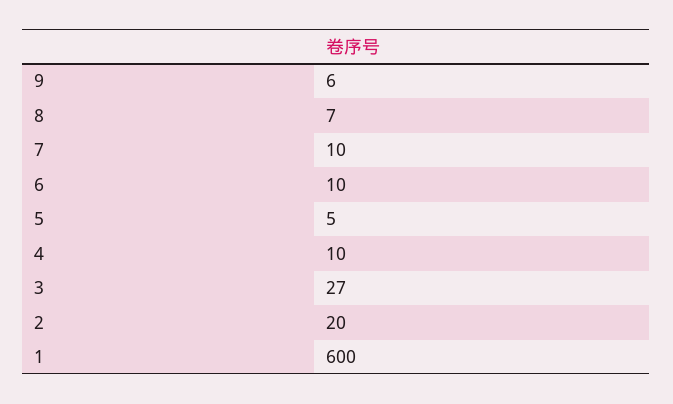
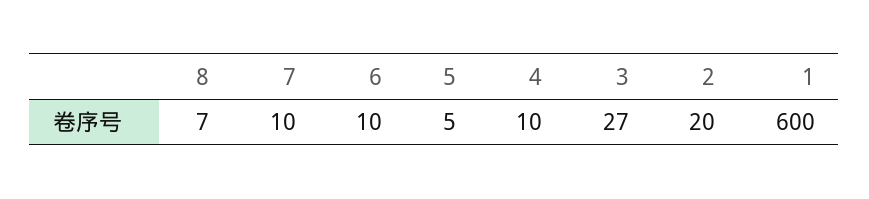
9: 6 -> none

